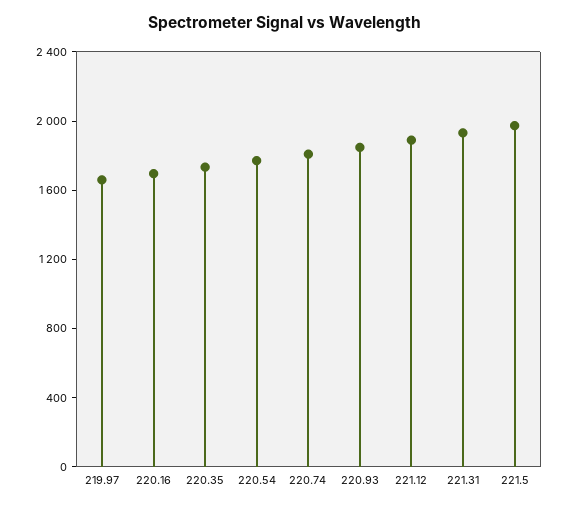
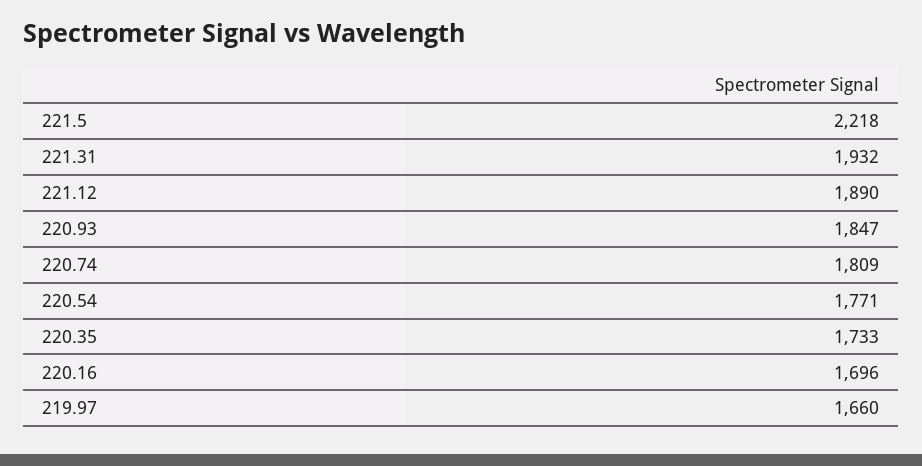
221.5: 2000 -> 2218

